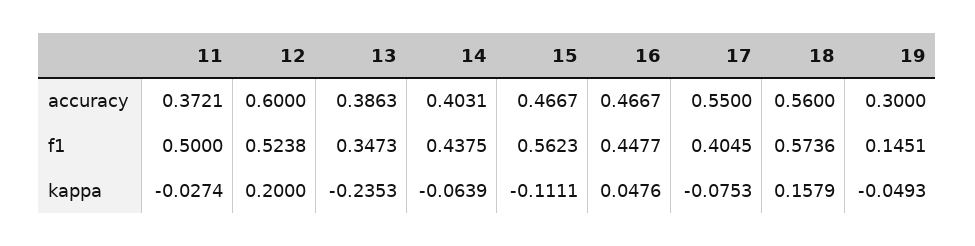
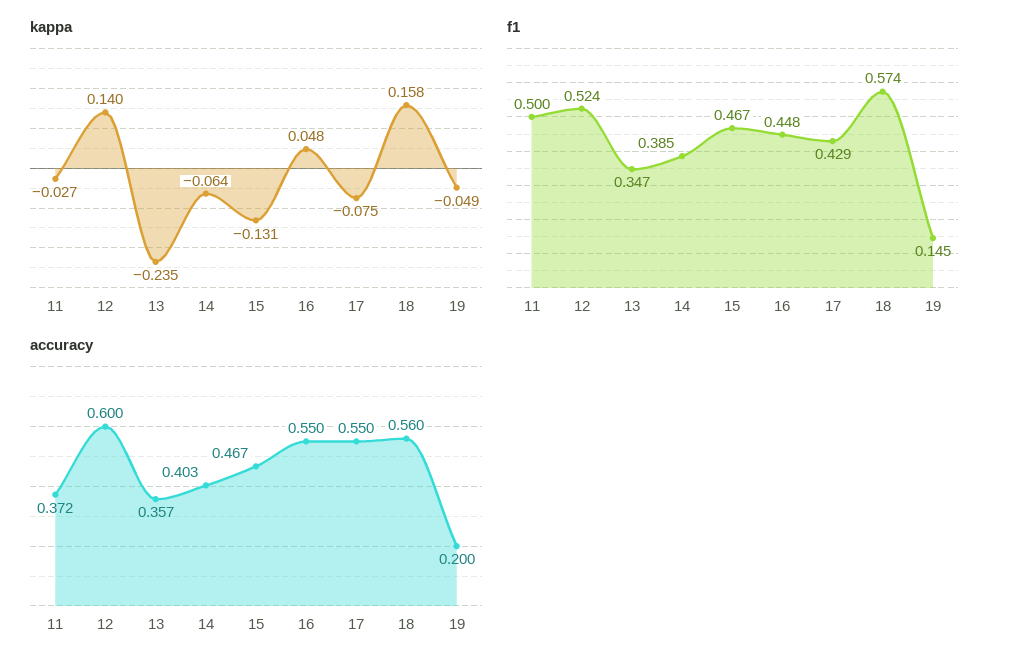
accuracy, 13: 0.3863 -> 0.357
accuracy, 16: 0.4667 -> 0.55
accuracy, 19: 0.3 -> 0.2
f1, 14: 0.4375 -> 0.385
f1, 15: 0.5623 -> 0.467
f1, 17: 0.4045 -> 0.429
kappa, 12: 0.2 -> 0.14
kappa, 15: -0.1111 -> -0.131

